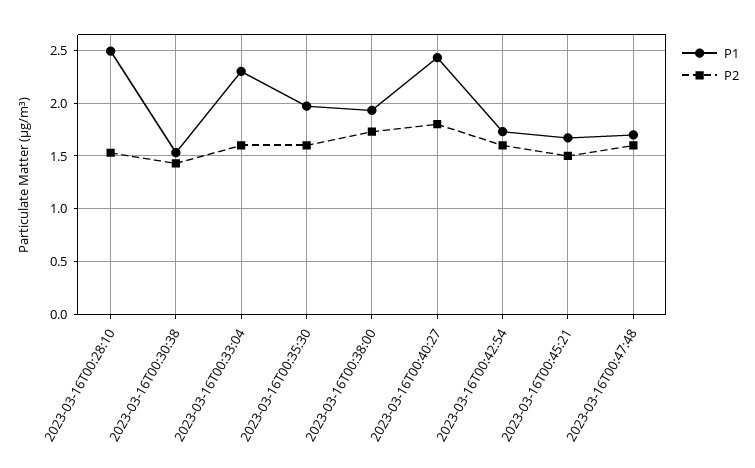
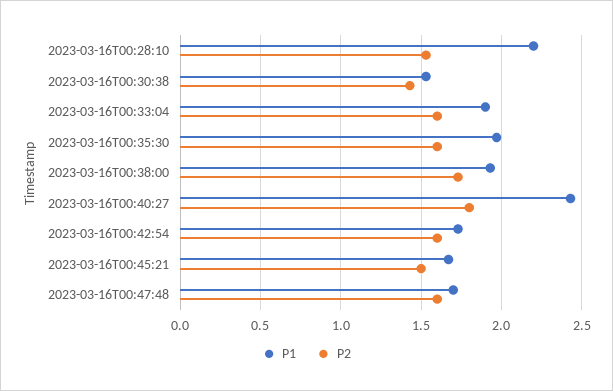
P1, 2023-03-16T00:28:10: 2.5 -> 2.2
P1, 2023-03-16T00:33:04: 2.3 -> 1.9

